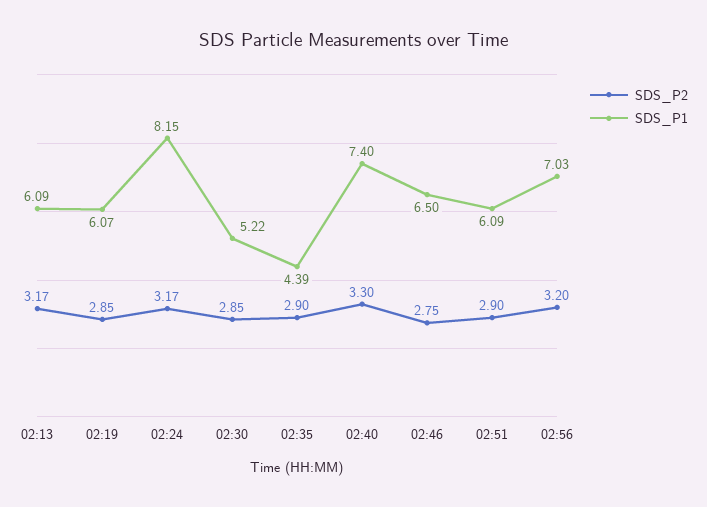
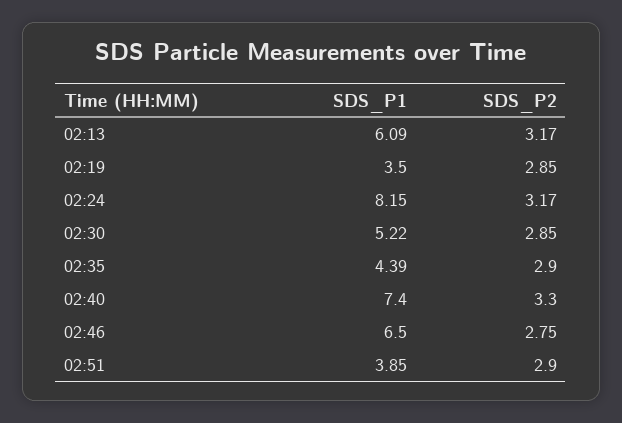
SDS_P1, 02:19: 6.07 -> 3.5
SDS_P1, 02:51: 6.09 -> 3.85
SDS_P2, 02:56: 3.2 -> none
SDS_P1, 02:56: 7.03 -> none

